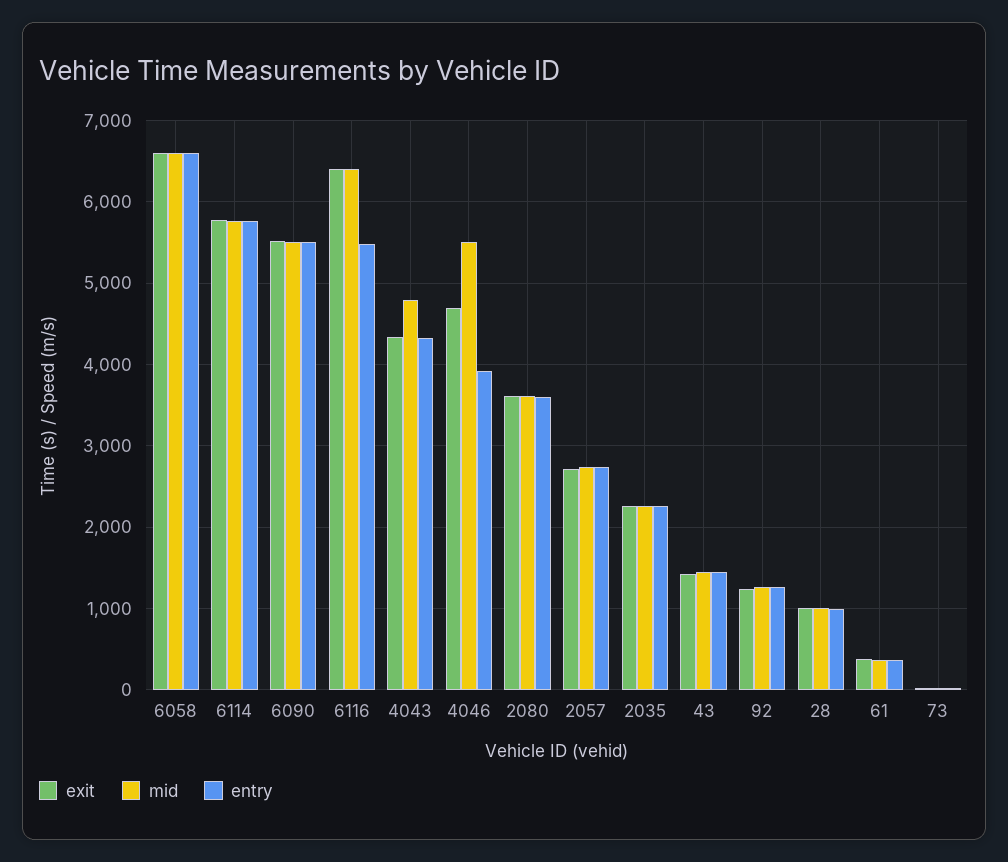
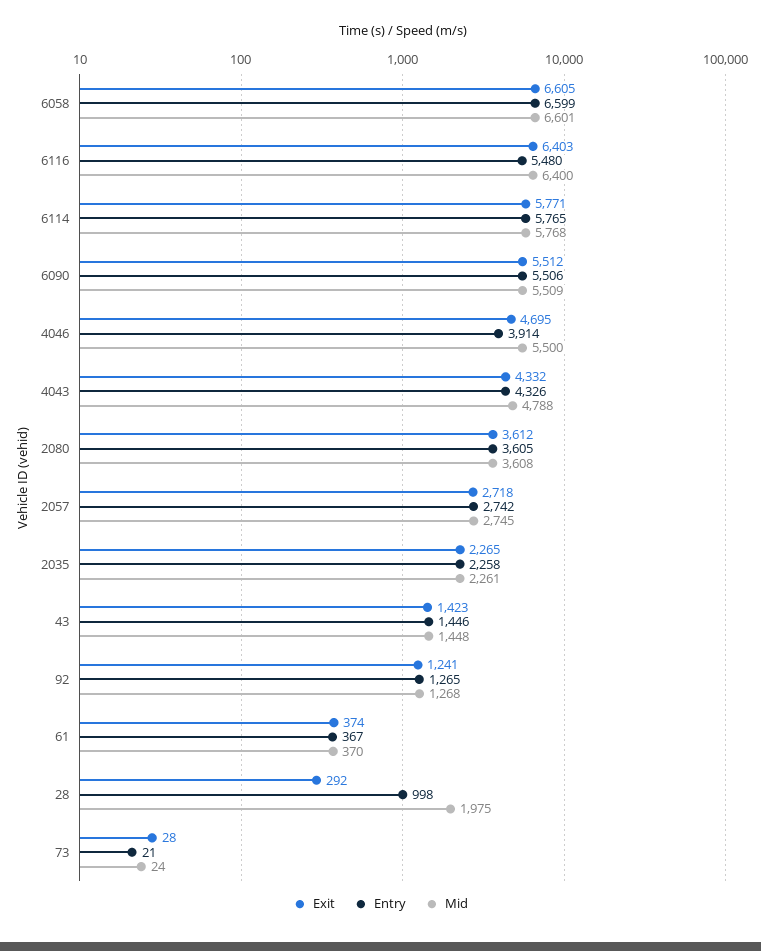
exit, 28: 1000 -> 292
mid, 28: 1000 -> 1975

